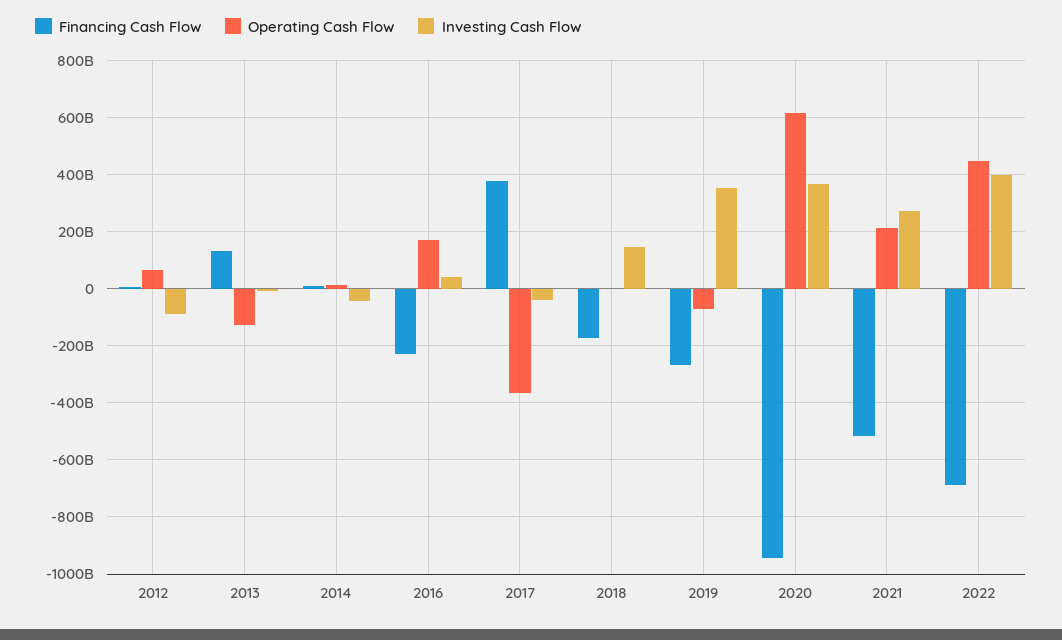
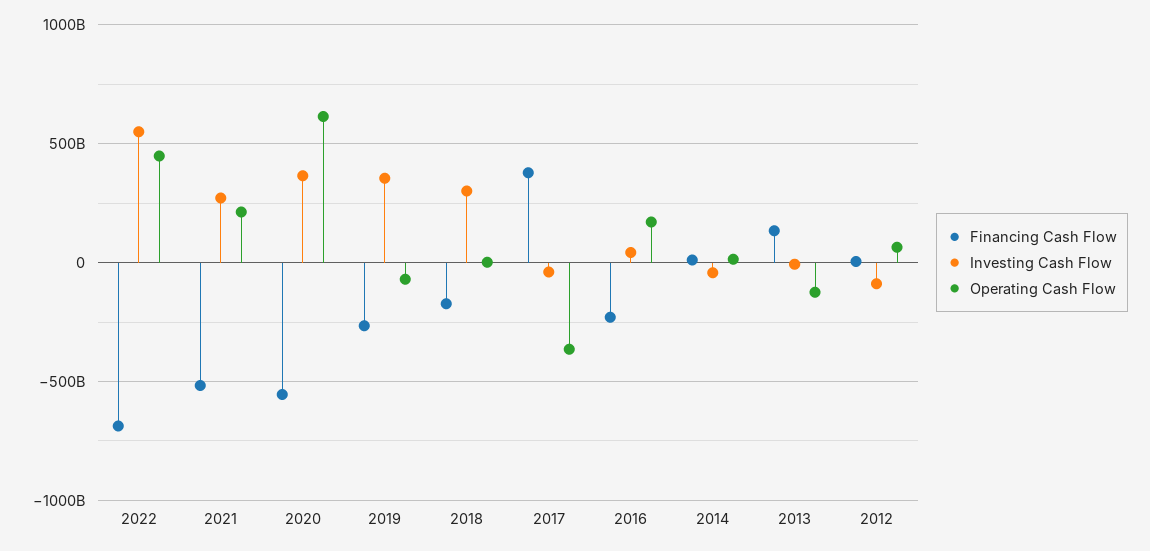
Investing Cash Flow, 2018: 150000000000 -> 300000000000
Financing Cash Flow, 2020: -950000000000 -> -550000000000
Investing Cash Flow, 2022: 400000000000 -> 550000000000

